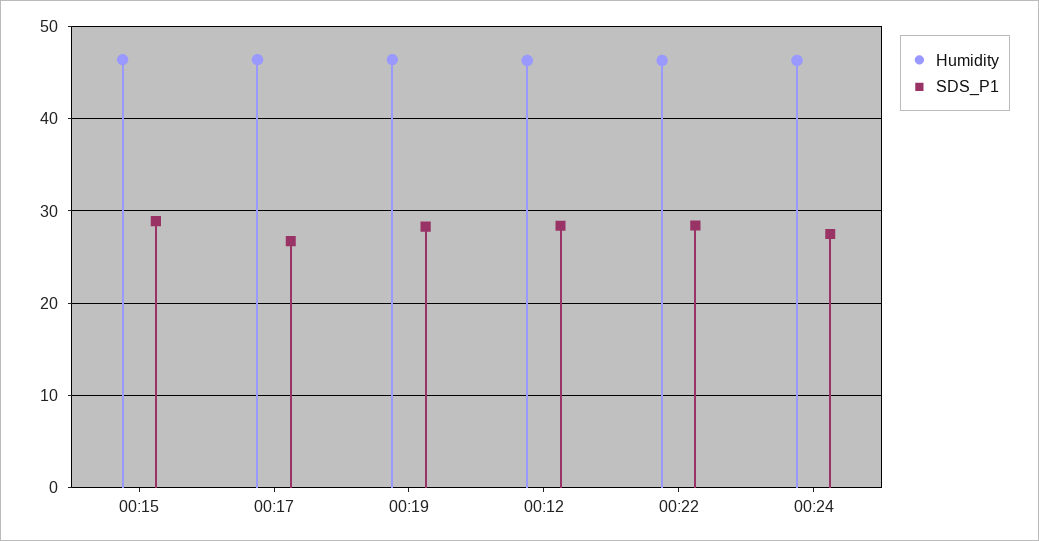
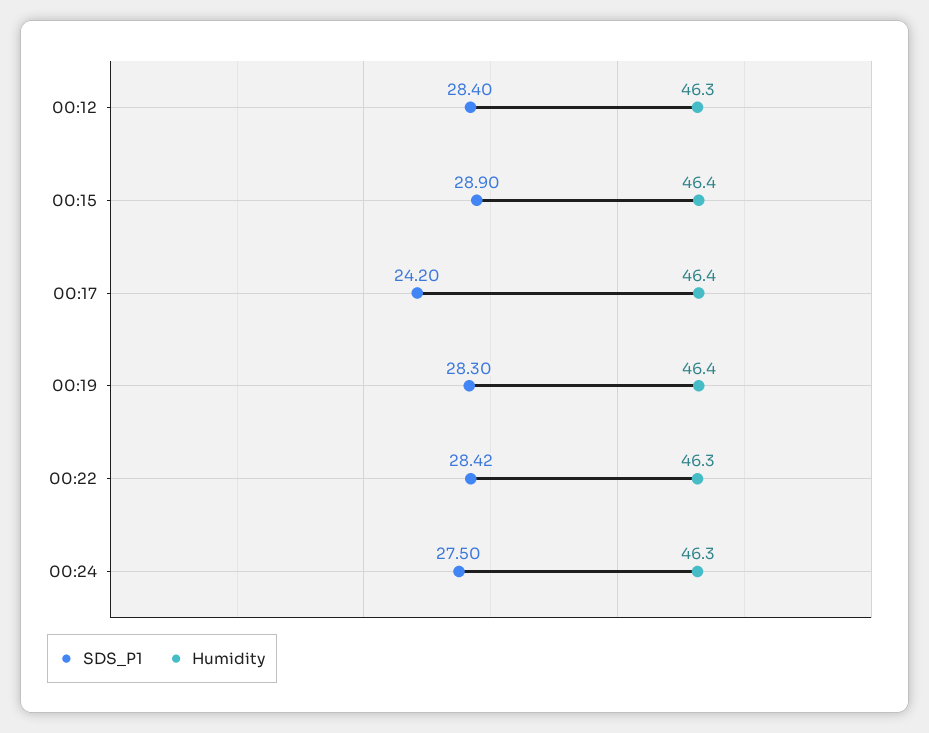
SDS_P1, 00:17: 27 -> 24.2

